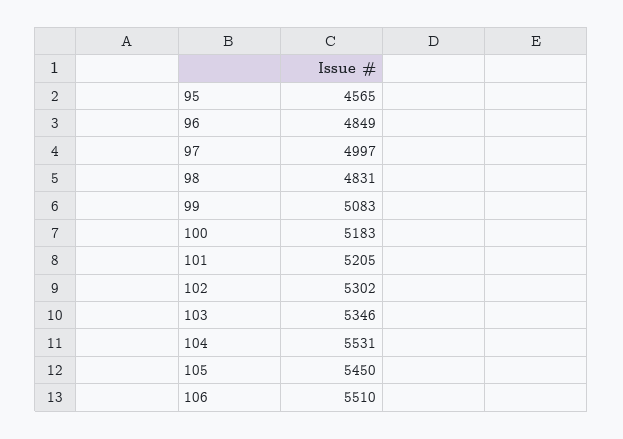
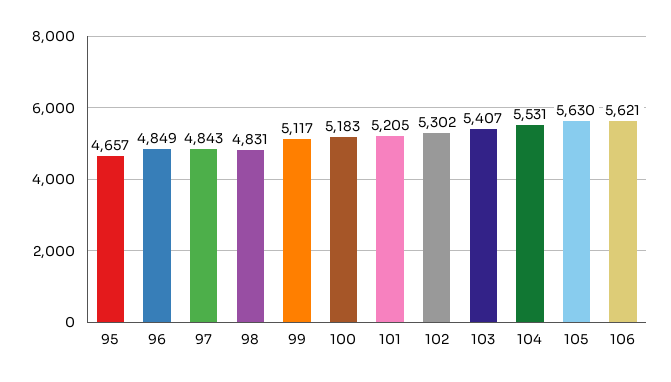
95: 4565 -> 4657
97: 4997 -> 4843
99: 5083 -> 5117
103: 5346 -> 5407
105: 5450 -> 5630
106: 5510 -> 5621

